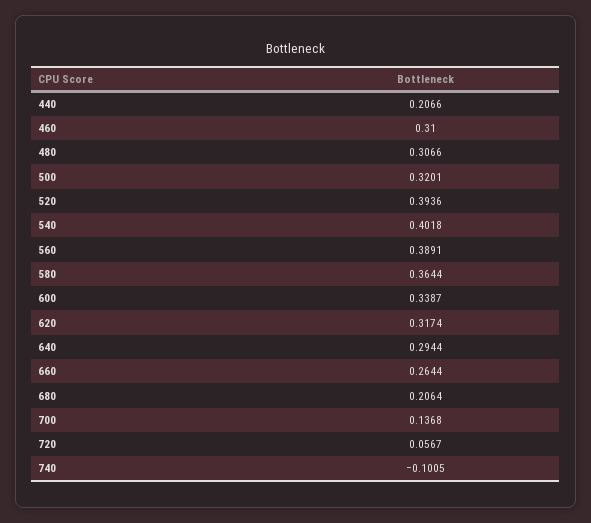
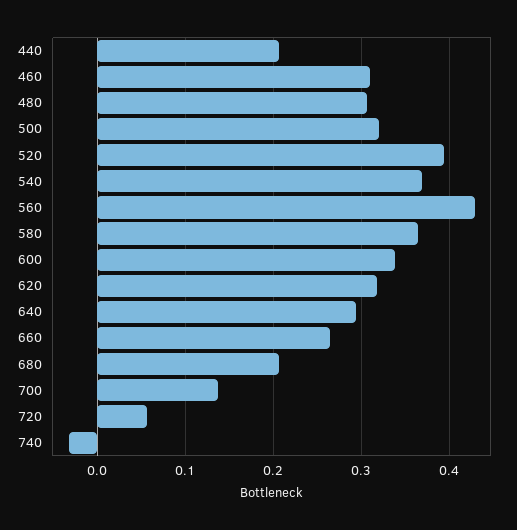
540: 0.4018 -> 0.37
560: 0.3891 -> 0.43
740: -0.1005 -> -0.03

